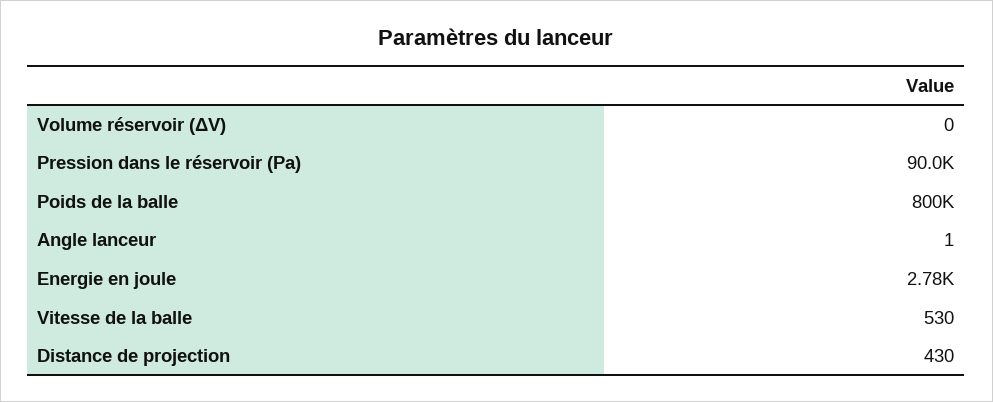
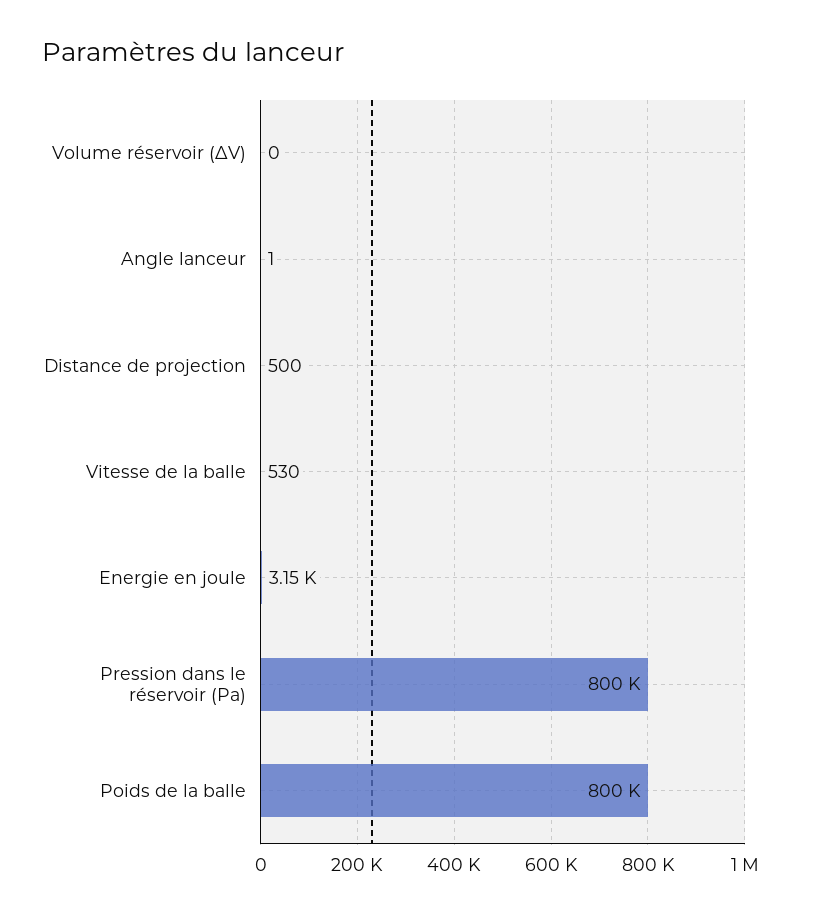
Pression dans le réservoir (Pa): 90000 -> 800000
Energie en joule: 2780 -> 3150
Distance de projection: 430 -> 500

